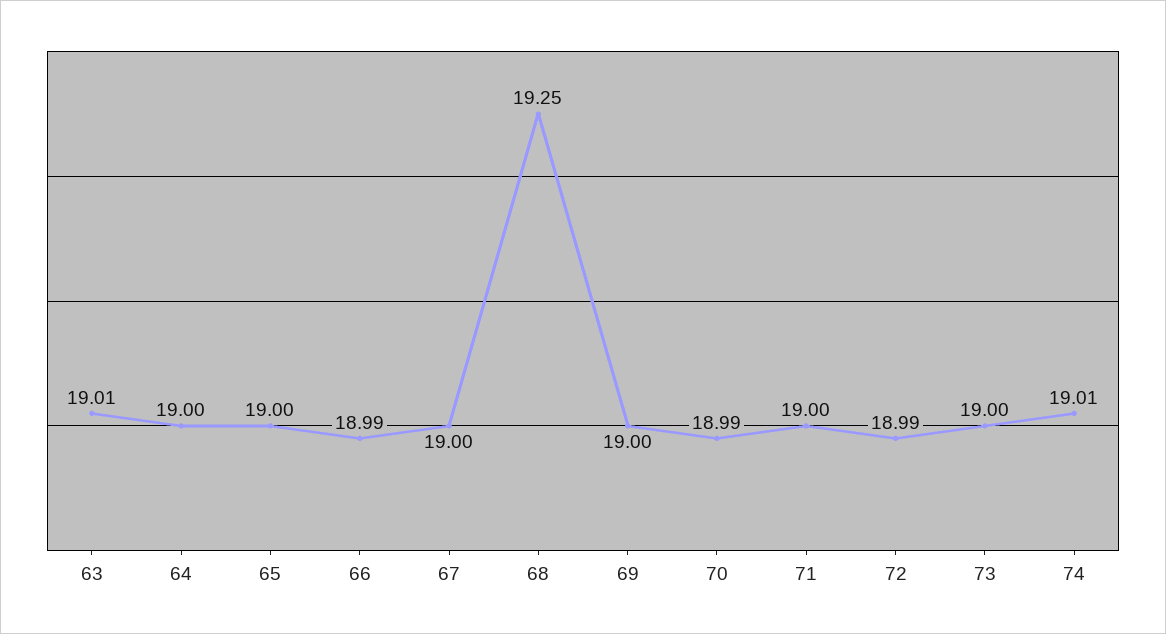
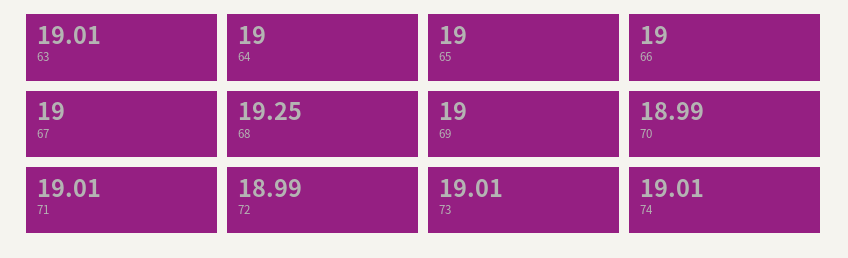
66: 18.99 -> 19
71: 19 -> 19.01
73: 19 -> 19.01

